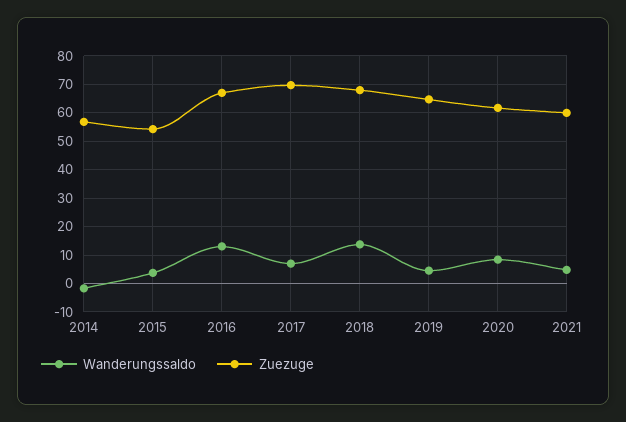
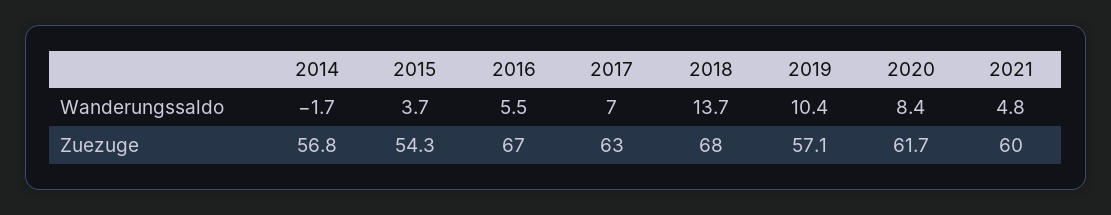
Wanderungssaldo, 2016: 12.5 -> 5.5
Zuezuge, 2017: 70 -> 63
Wanderungssaldo, 2019: 5 -> 10.4
Zuezuge, 2019: 65 -> 57.1

